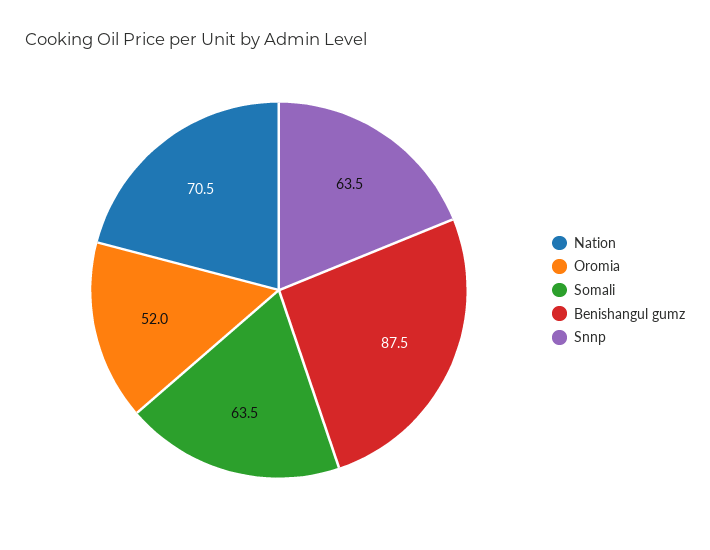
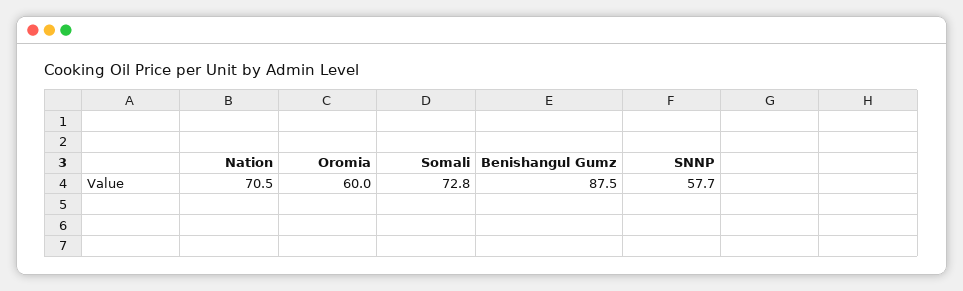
Oromia: 52 -> 60
Somali: 63.5 -> 72.8
Snnp: 63.5 -> 57.7

